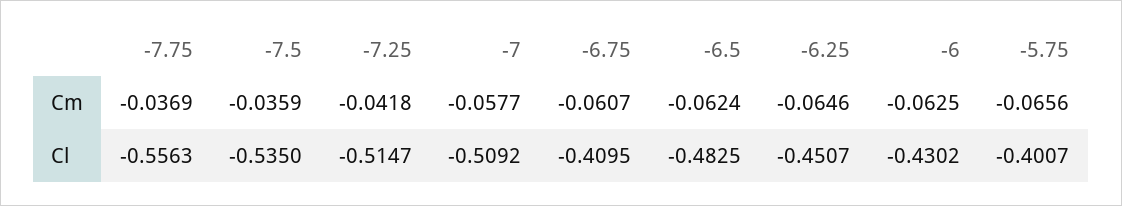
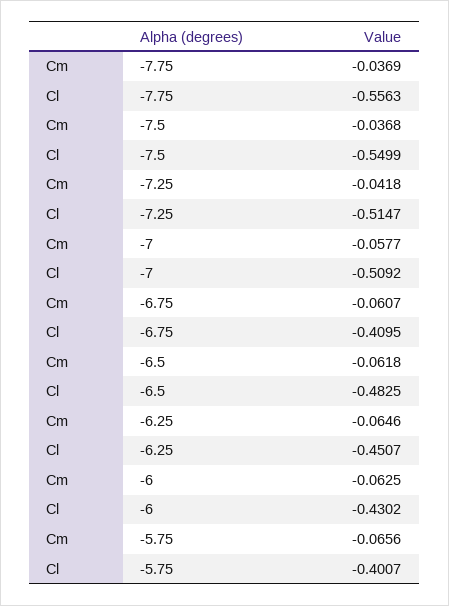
-7.5, Cm: -0.0359 -> -0.0368
-6.5, Cm: -0.0624 -> -0.0618
-7.5, Cl: -0.535 -> -0.5499

